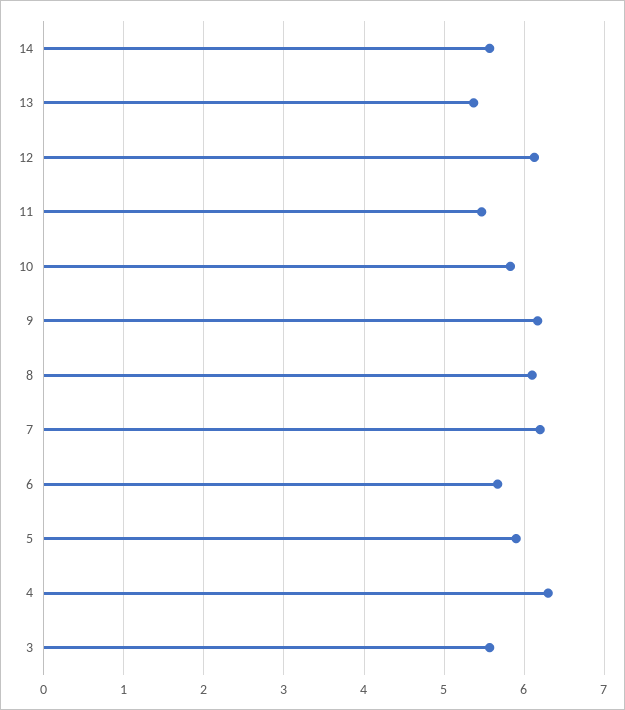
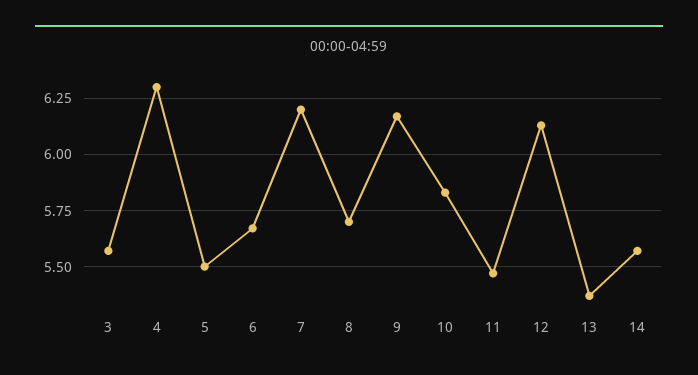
8: 6.1 -> 5.7
5: 5.9 -> 5.5

